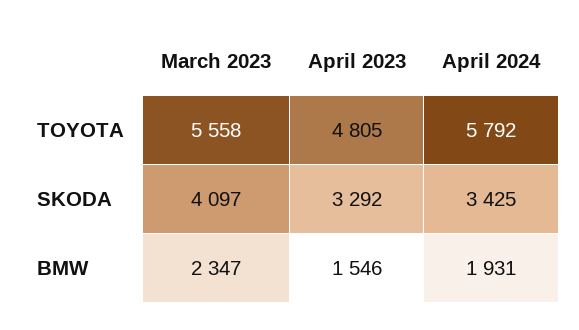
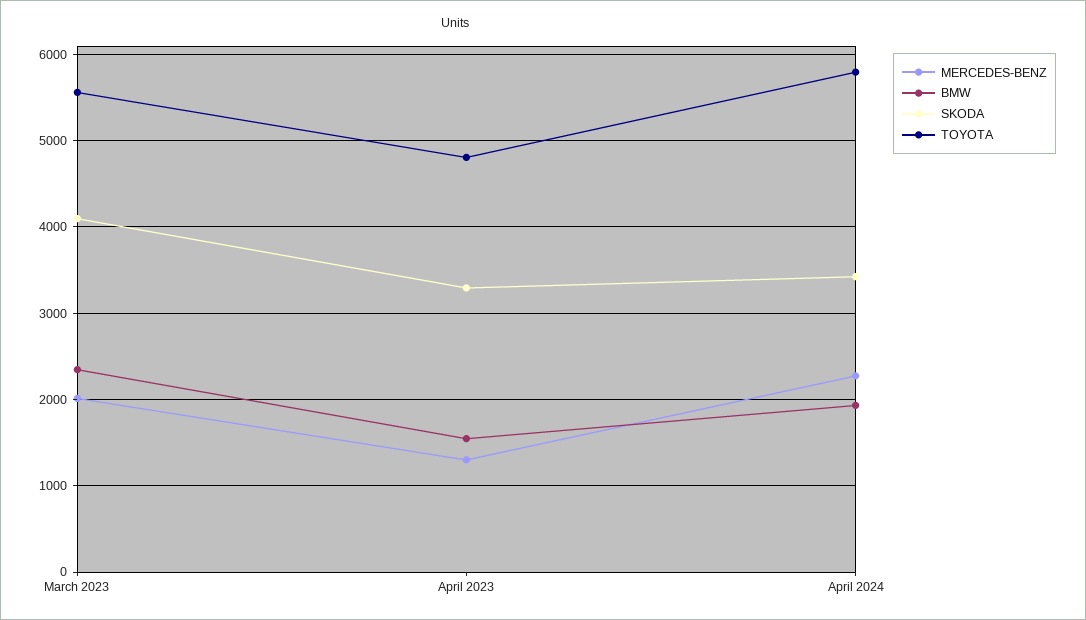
MERCEDES-BENZ, March 2023: none -> 2000
MERCEDES-BENZ, April 2023: none -> 1300
MERCEDES-BENZ, April 2024: none -> 2300

